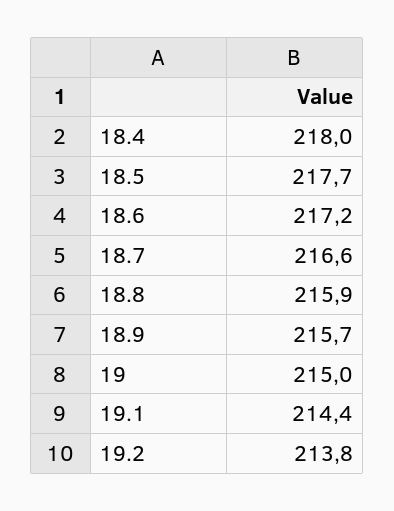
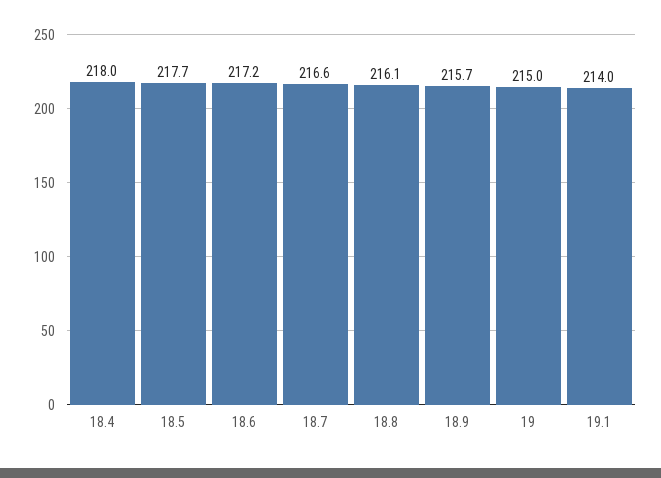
18.8: 215.9 -> 216.1
19.1: 214.4 -> 214
19.2: 213.8 -> none

